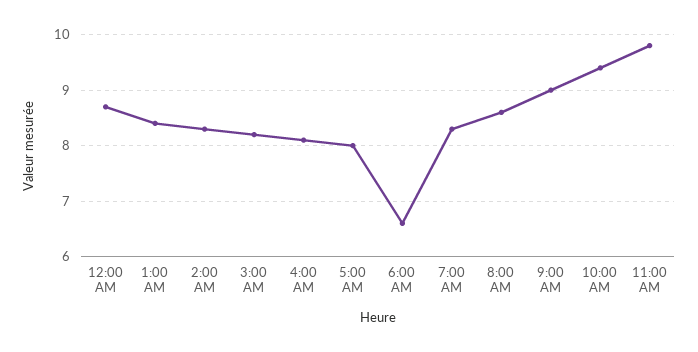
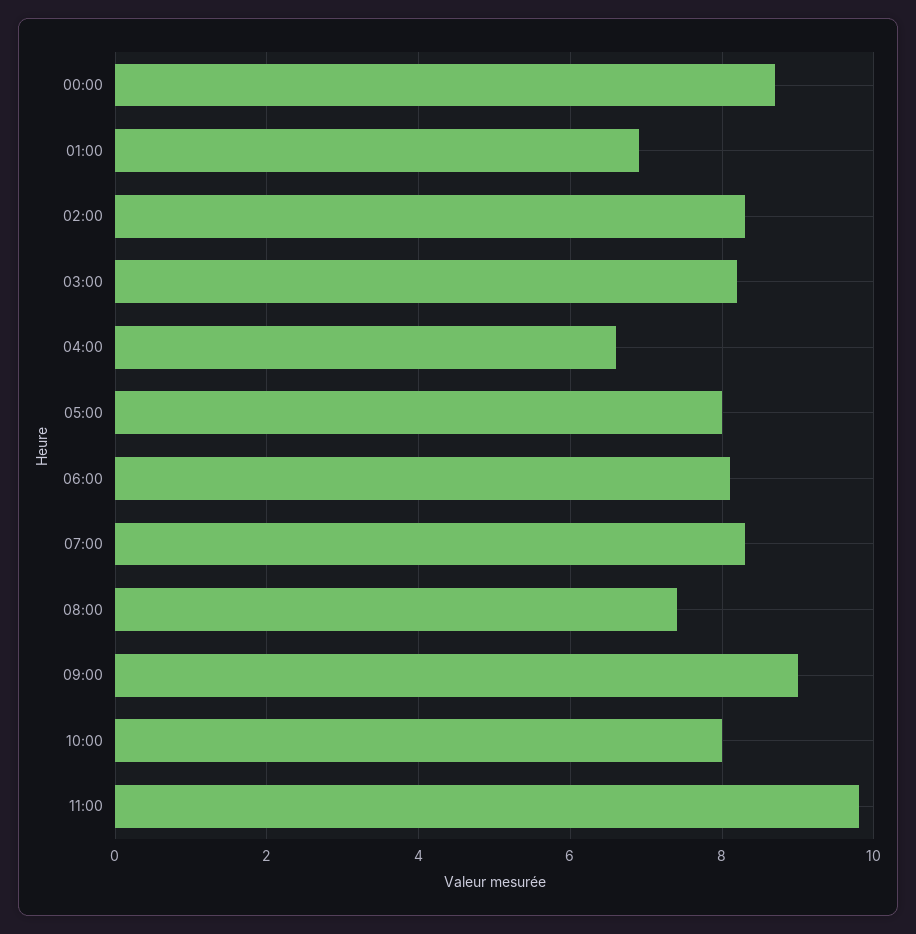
1:00 AM: 8.5 -> 7
4:00 AM: 8 -> 6.5
6:00 AM: 6.5 -> 8
8:00 AM: 8.5 -> 7.5
10:00 AM: 9.5 -> 8

